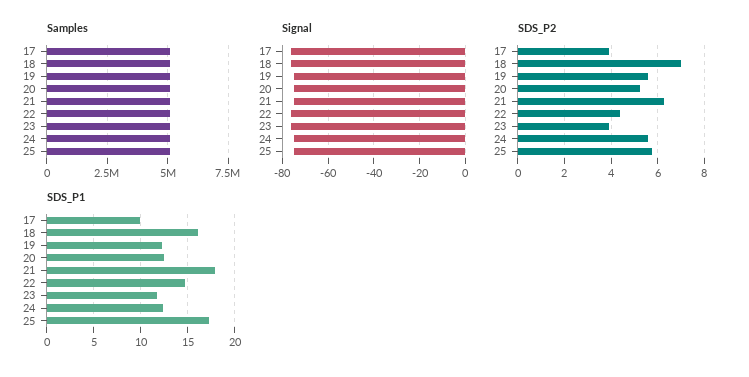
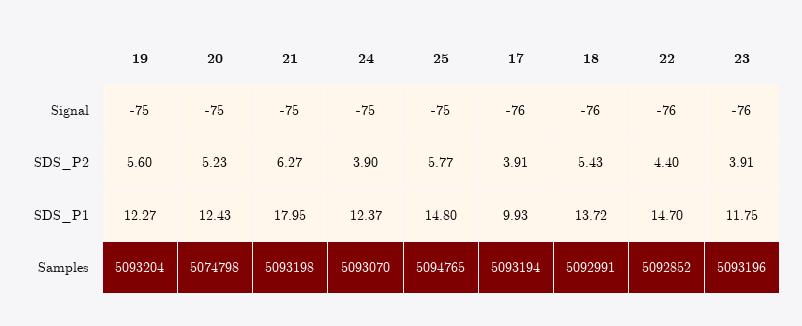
SDS_P2, 18: 7 -> 5.43
SDS_P2, 24: 5.5 -> 3.9
SDS_P1, 18: 16 -> 13.72
SDS_P1, 25: 17 -> 14.8

